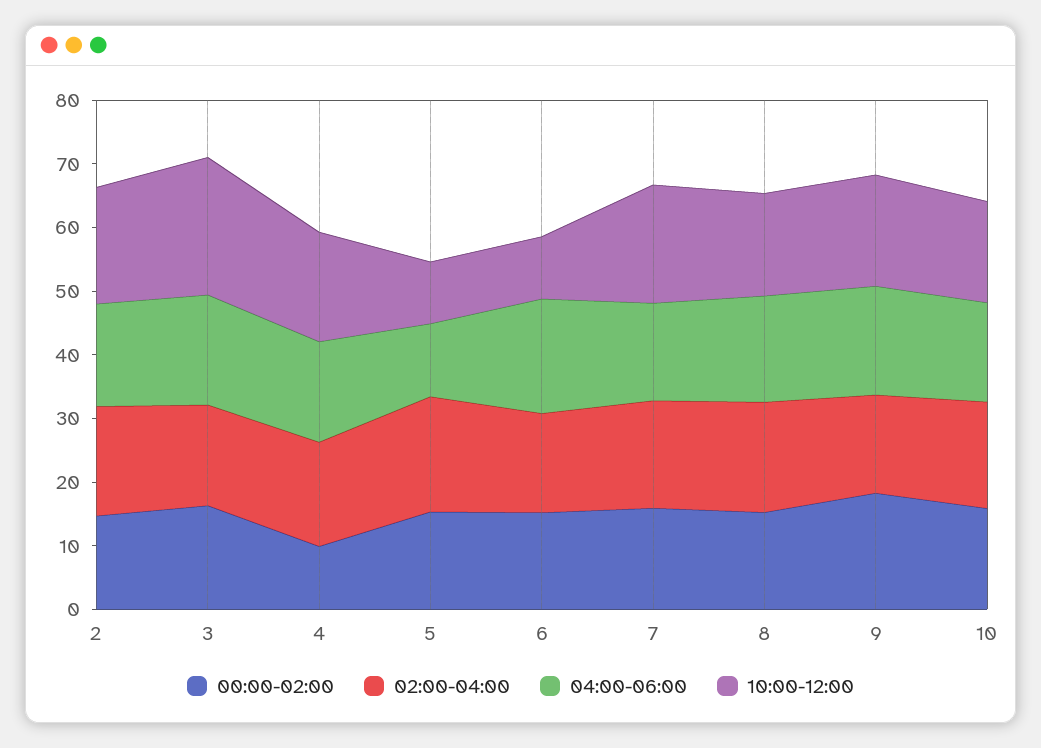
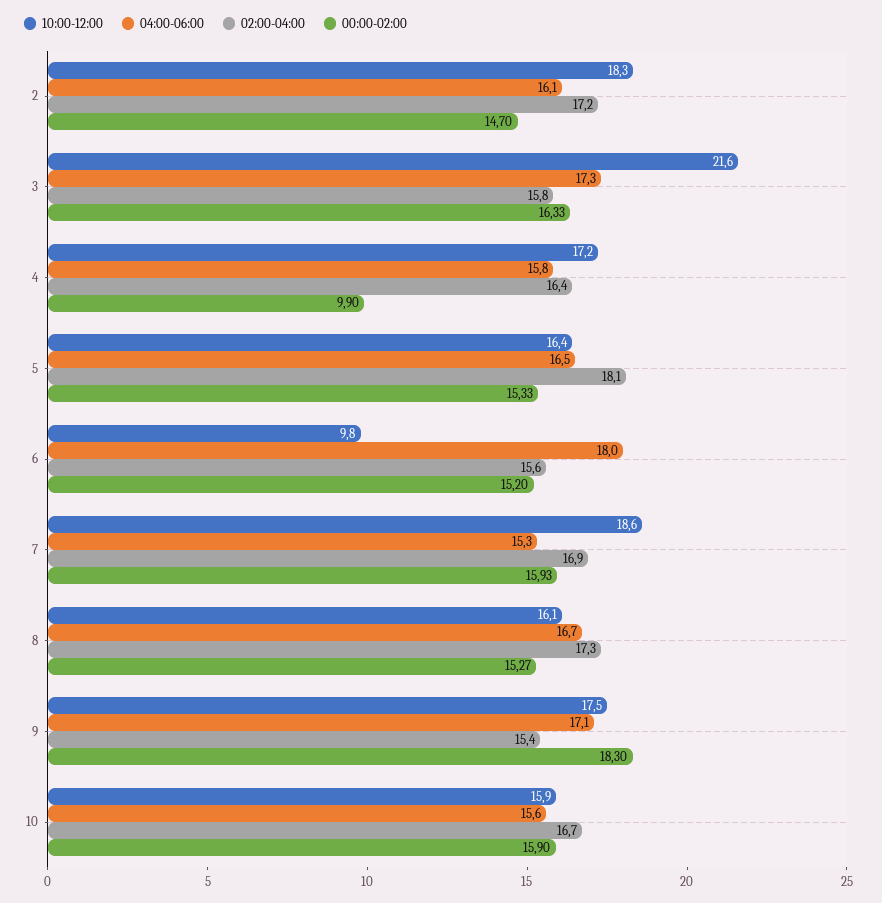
04:00-06:00, 5: 12 -> 16.5
10:00-12:00, 5: 10 -> 16.4

